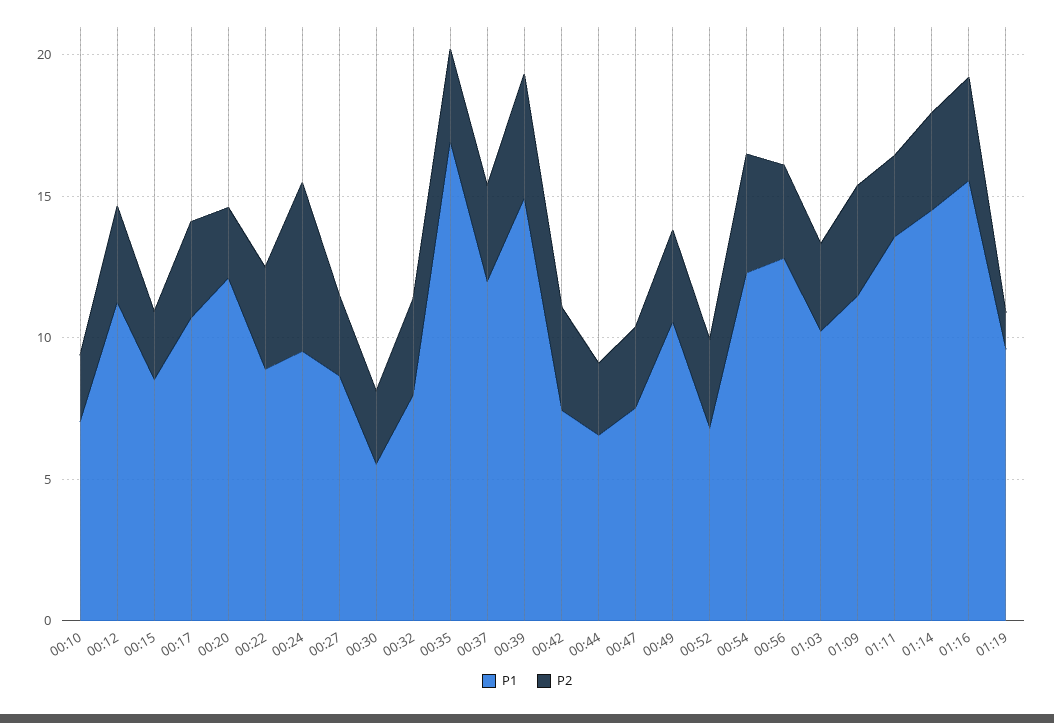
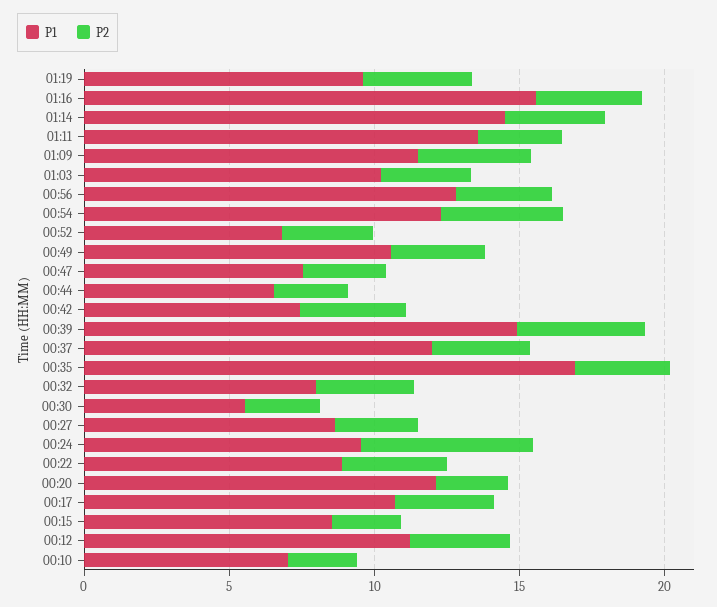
P2, 01:19: 1 -> 4

